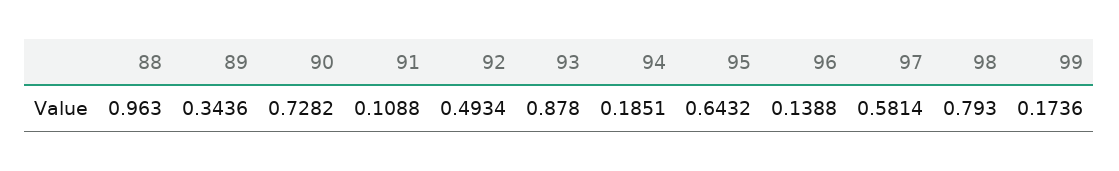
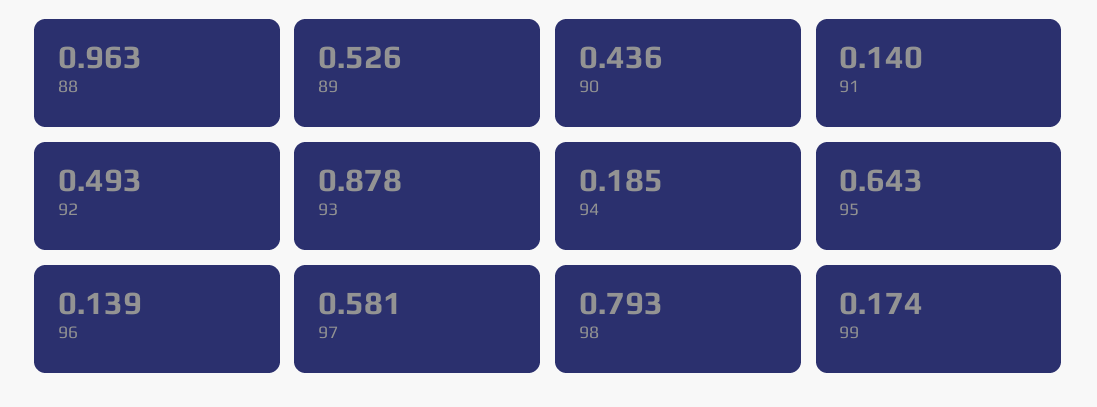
89: 0.3436 -> 0.526
90: 0.7282 -> 0.436
91: 0.1088 -> 0.14

